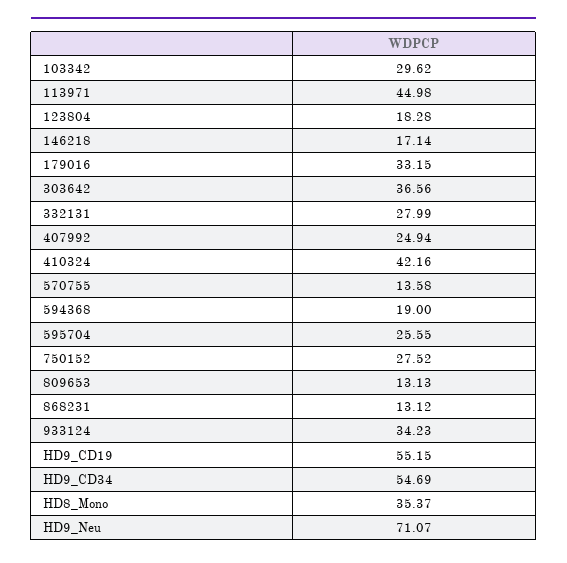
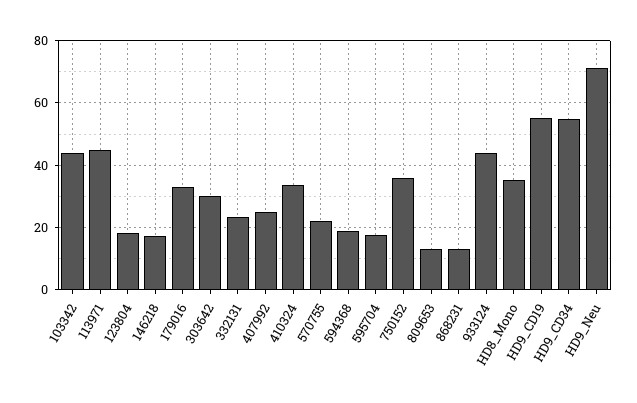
103342: 29.62 -> 44
303642: 36.56 -> 30
332131: 27.99 -> 24
410324: 42.16 -> 34
570755: 13.58 -> 22
595704: 25.55 -> 18
750152: 27.52 -> 36
933124: 34.23 -> 44

